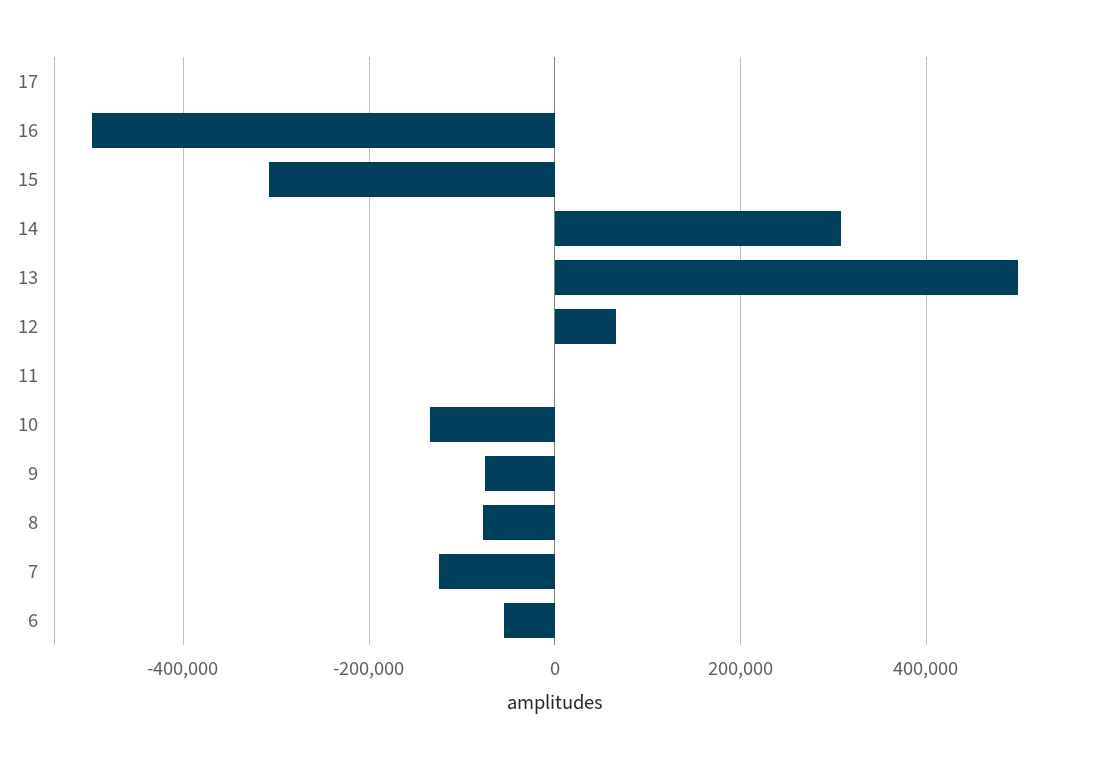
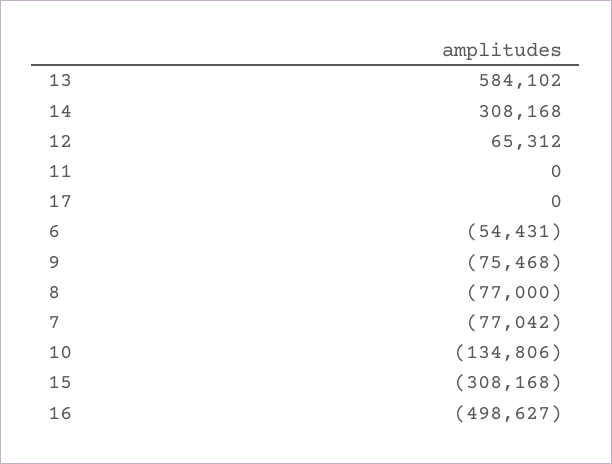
13: 500000 -> 584102
7: -120000 -> -77042

